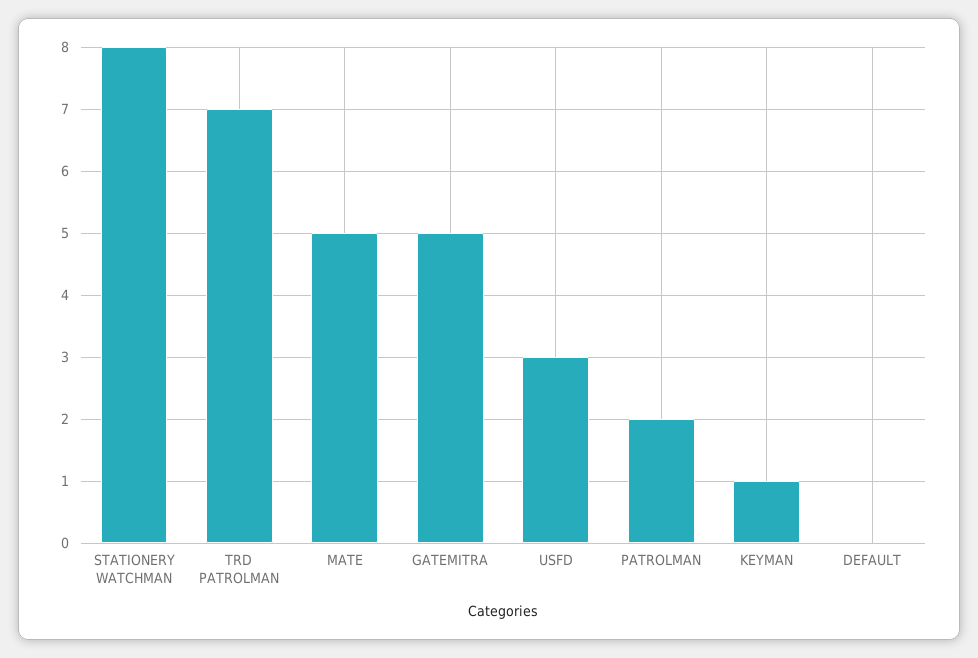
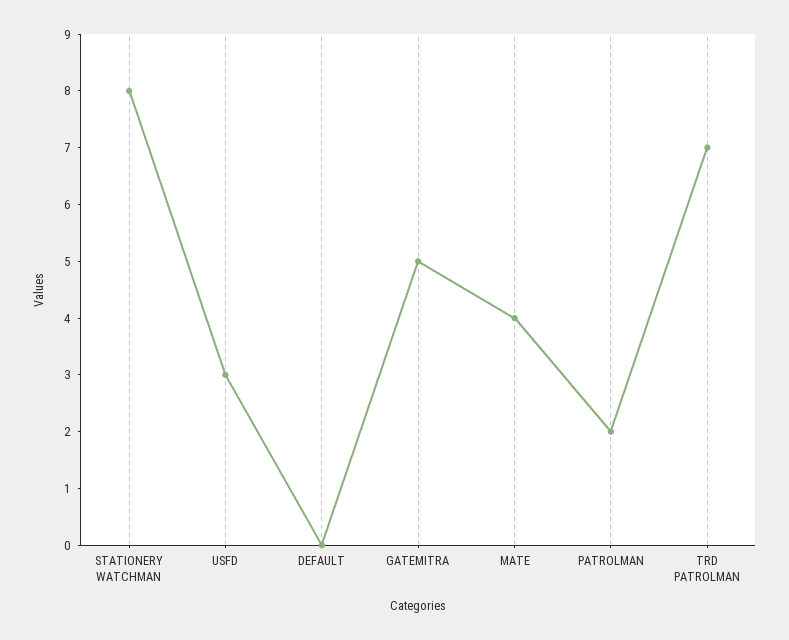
MATE: 5 -> 4
KEYMAN: 1 -> none

